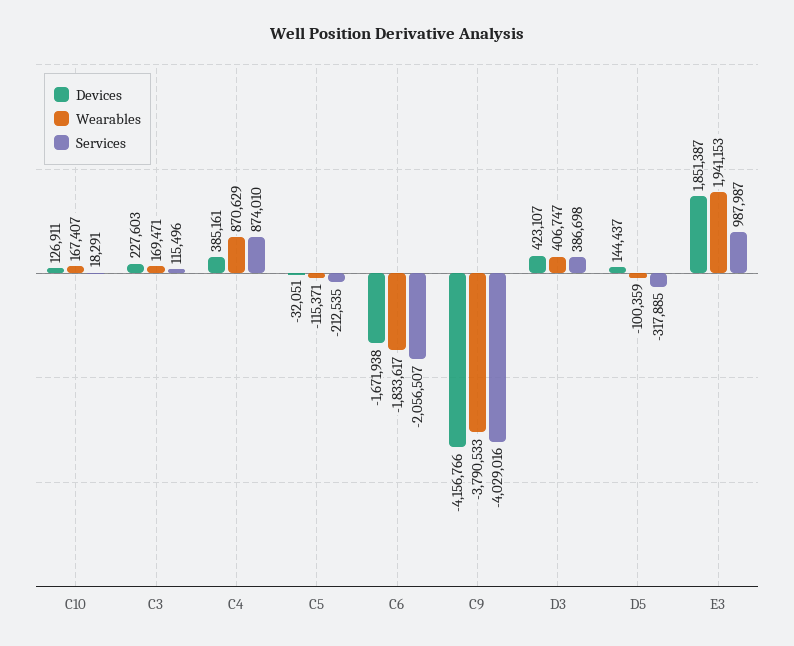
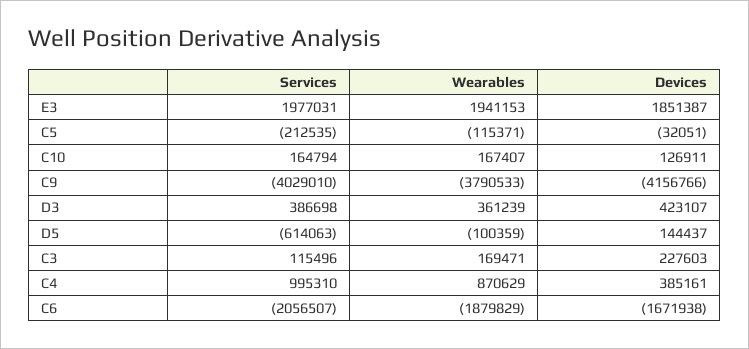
Services, C10: 18291 -> 164794
Services, C4: 874010 -> 995310
Wearables, C6: -1833617 -> -1879829
Services, C9: -4029016 -> -4029010
Wearables, D3: 406747 -> 361239
Services, D5: -317885 -> -614063
Services, E3: 987987 -> 1977031

